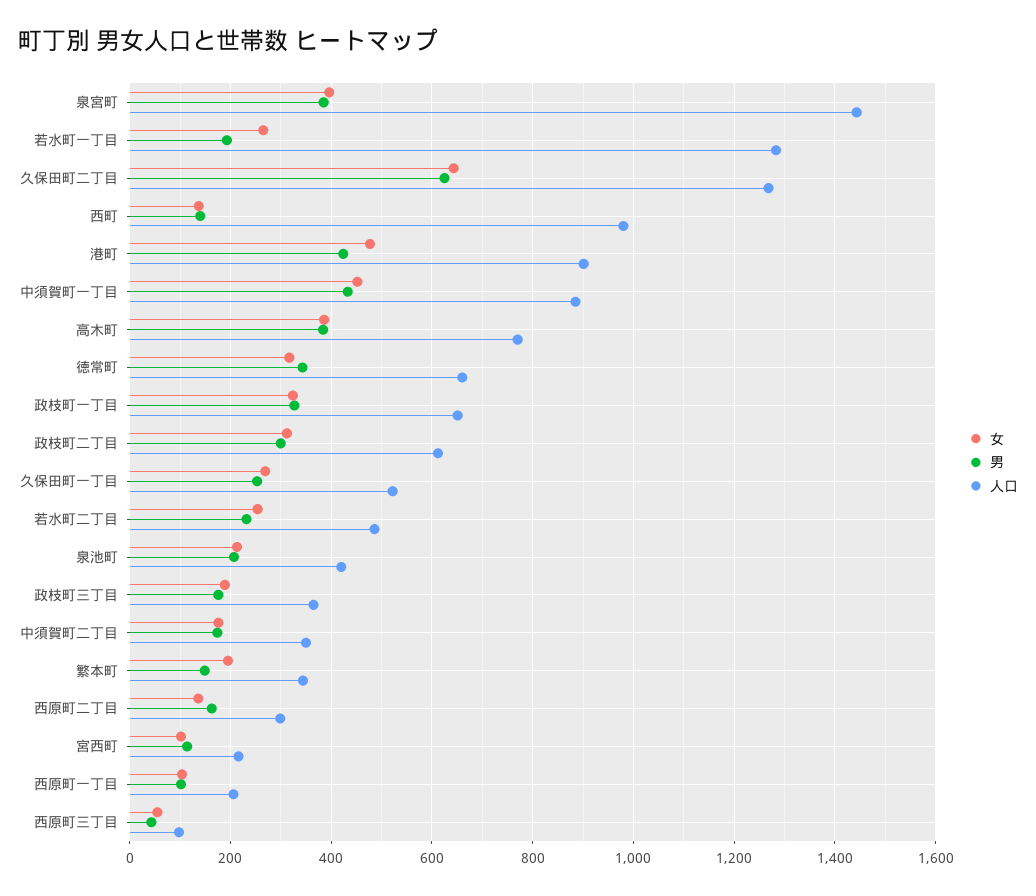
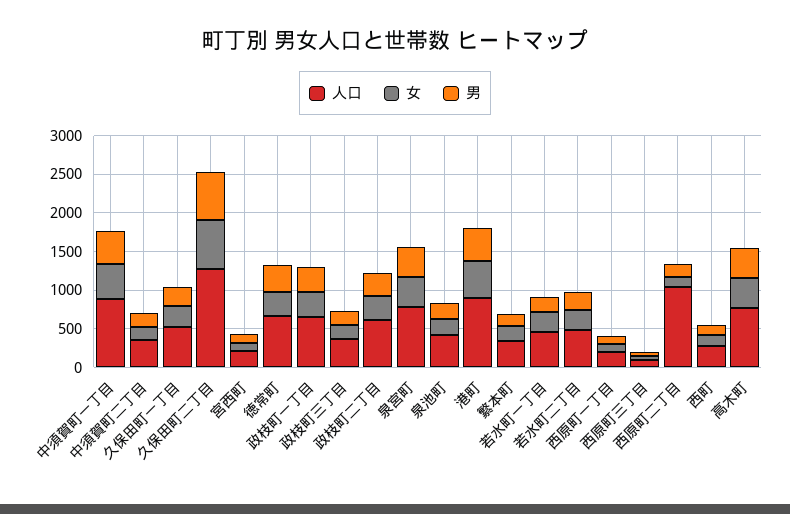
人口, 泉宮町: 1440 -> 750
人口, 若水町一丁目: 1280 -> 500
人口, 西町: 980 -> 250
人口, 西原町二丁目: 300 -> 1000

